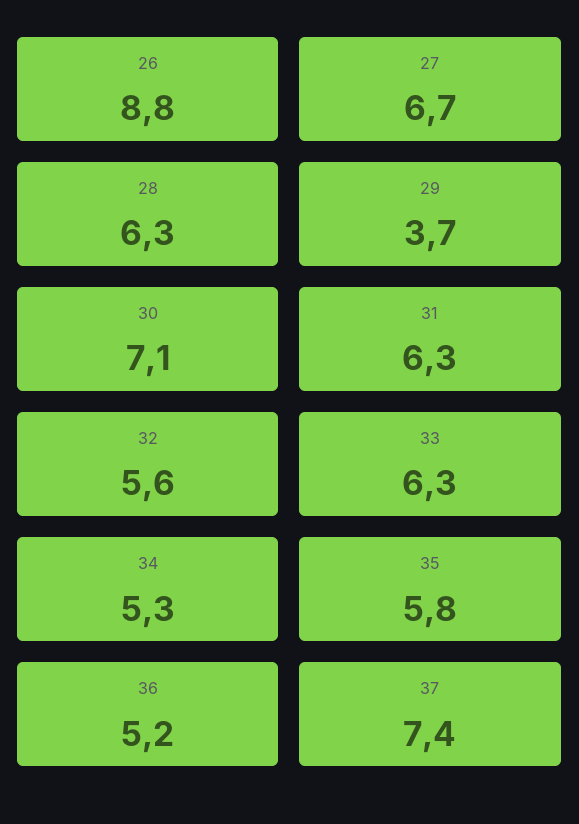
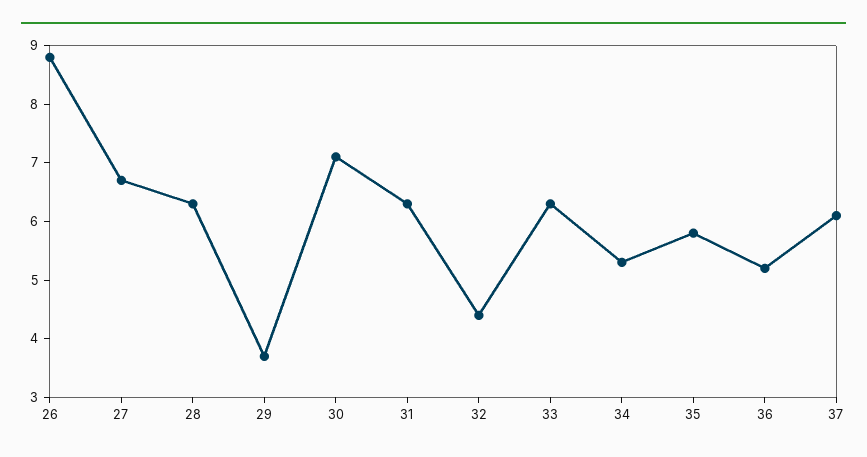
32: 5.6 -> 4.5
37: 7.4 -> 6

